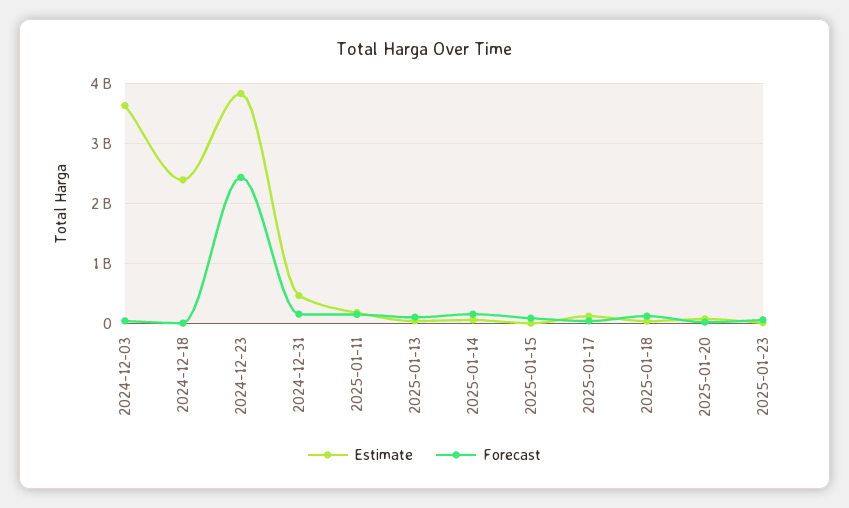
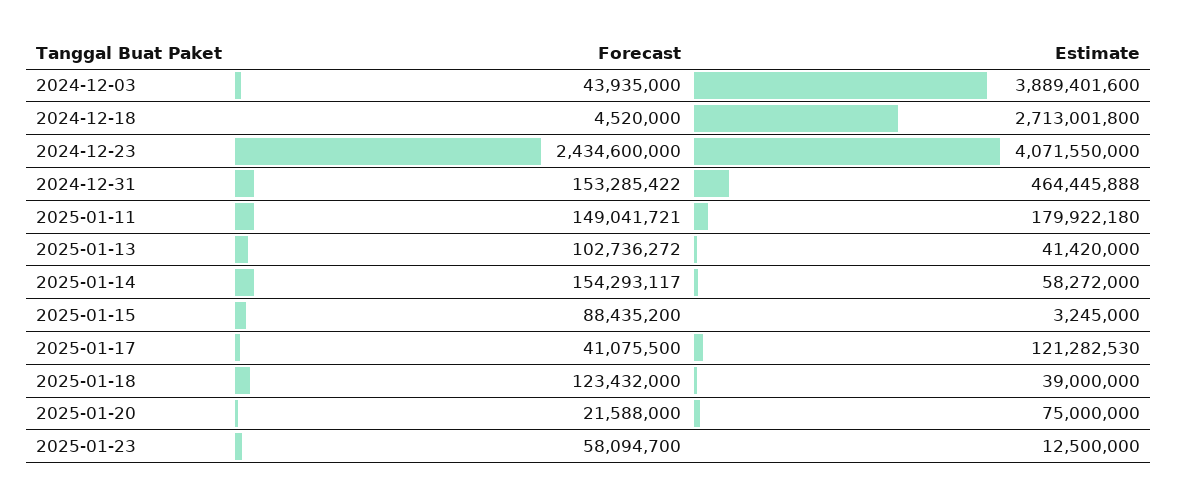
Estimate, 2024-12-03: 3600000000 -> 3889401600
Estimate, 2024-12-18: 2400000000 -> 2713001800
Estimate, 2024-12-23: 3800000000 -> 4071550000

